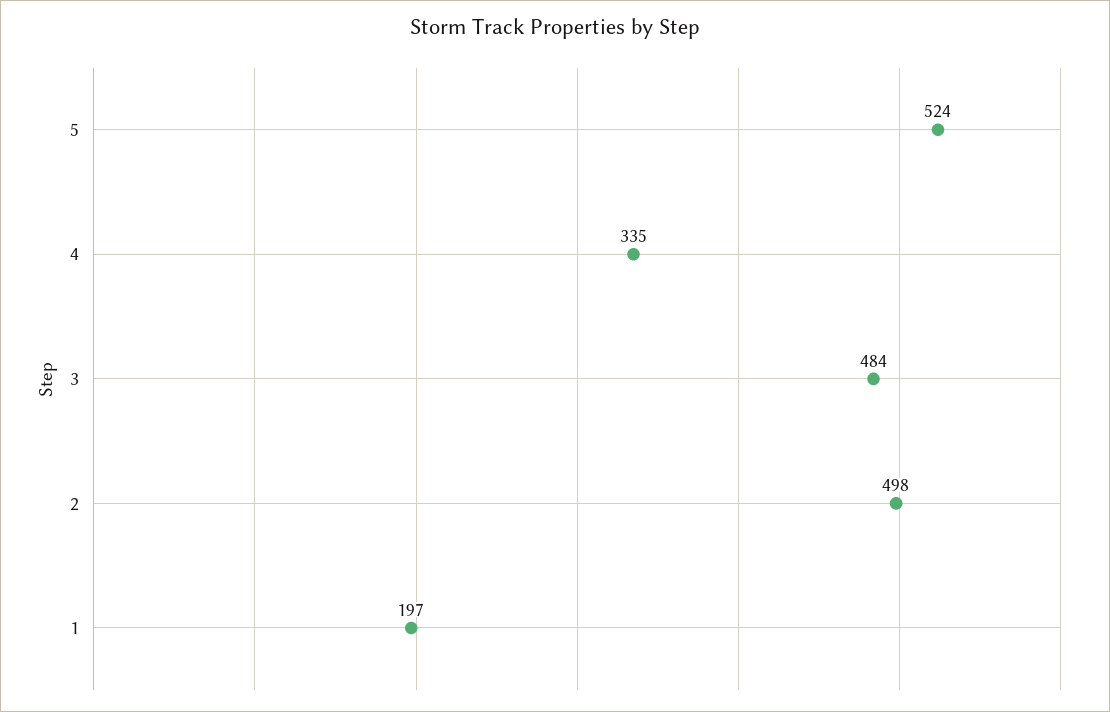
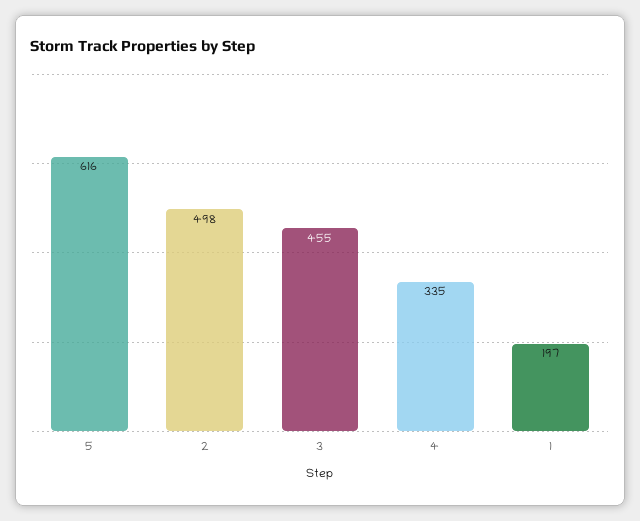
5: 524 -> 616
3: 484 -> 455

